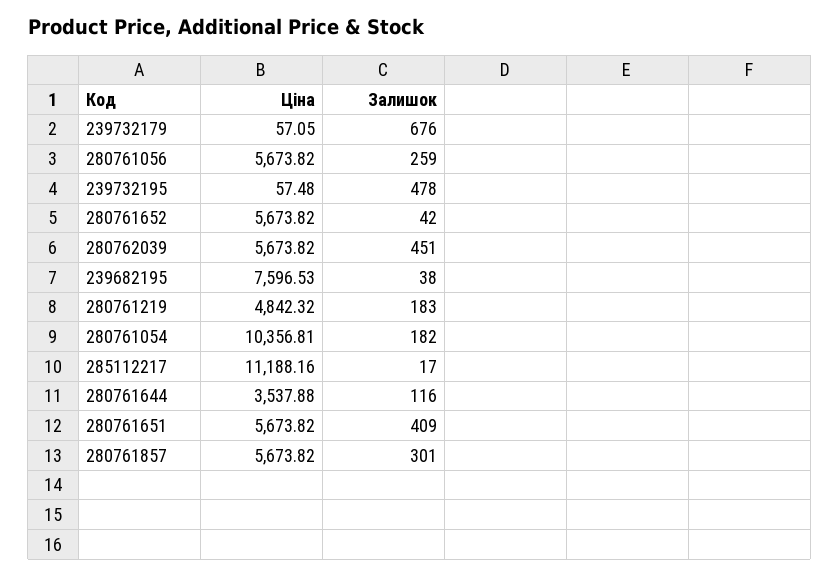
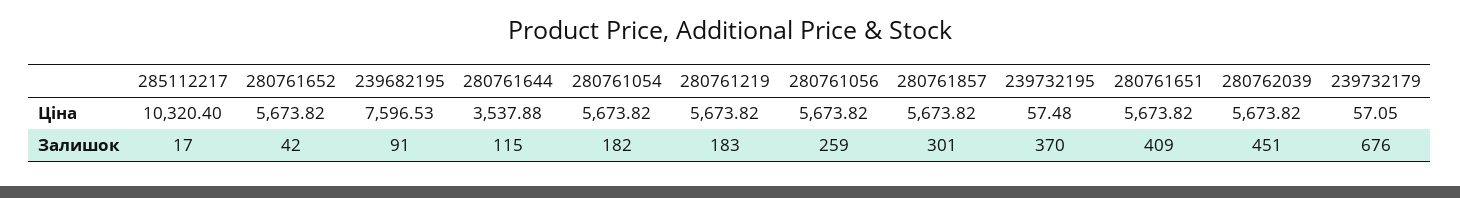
Залишок, 239732195: 478 -> 370
Залишок, 239682195: 38 -> 91
Ціна, 280761219: 4842.32 -> 5673.82
Ціна, 280761054: 10356.81 -> 5673.82
Ціна, 285112217: 11188.16 -> 10320.4
Залишок, 280761644: 116 -> 115

